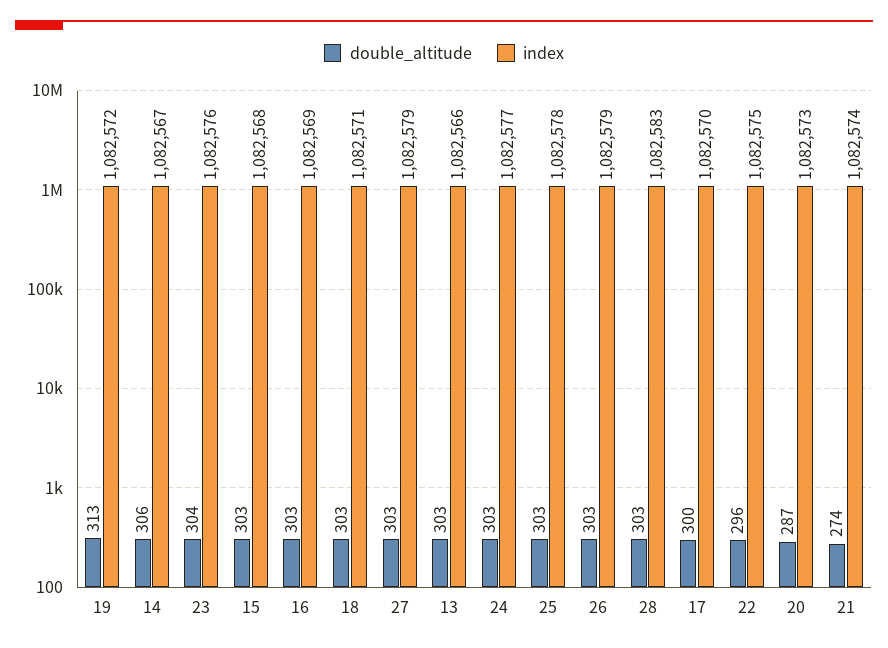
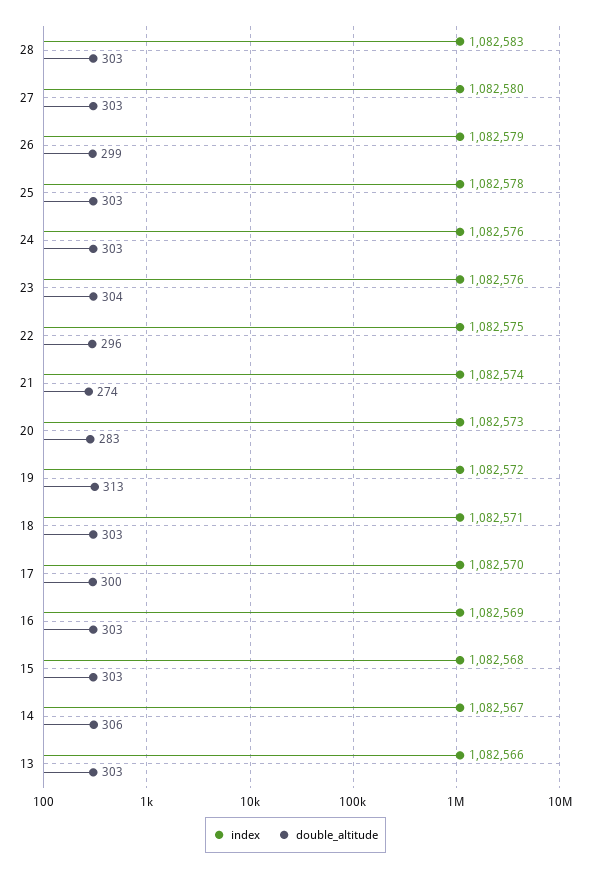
index, 27: 1082579 -> 1082580
index, 24: 1082577 -> 1082576
double_altitude, 26: 303 -> 299
double_altitude, 20: 287 -> 283

